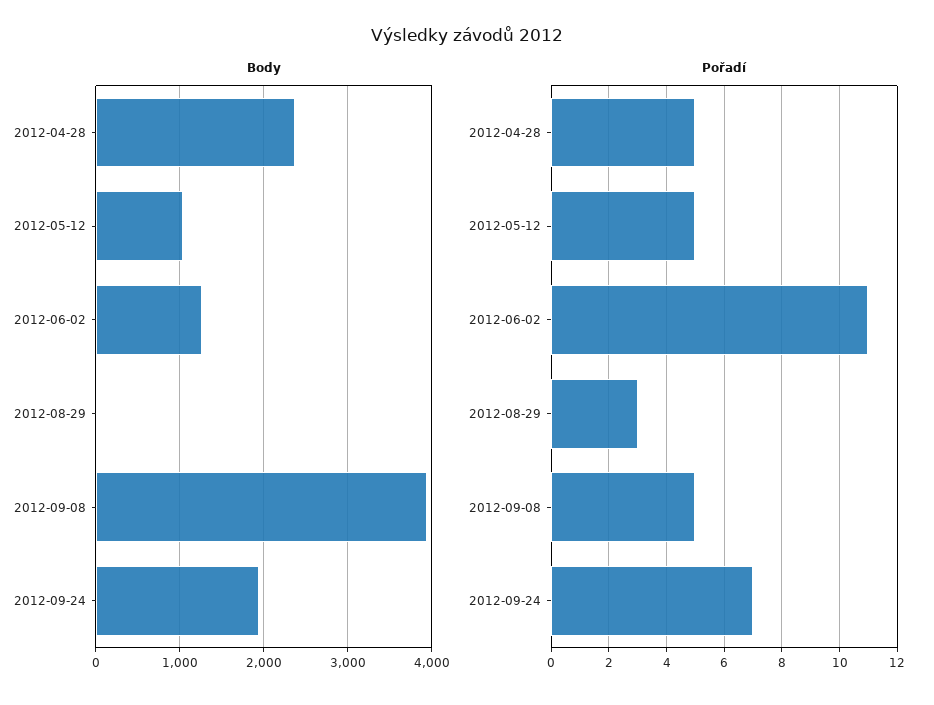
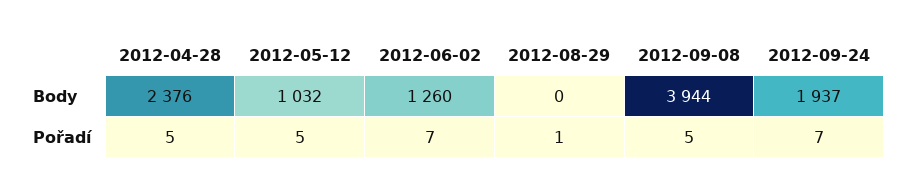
Pořadí, 2012-06-02: 11 -> 7
Pořadí, 2012-08-29: 3 -> 1

